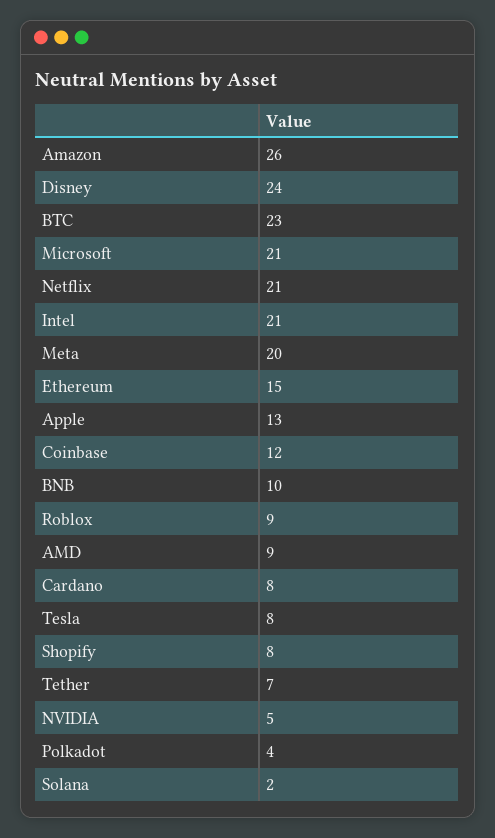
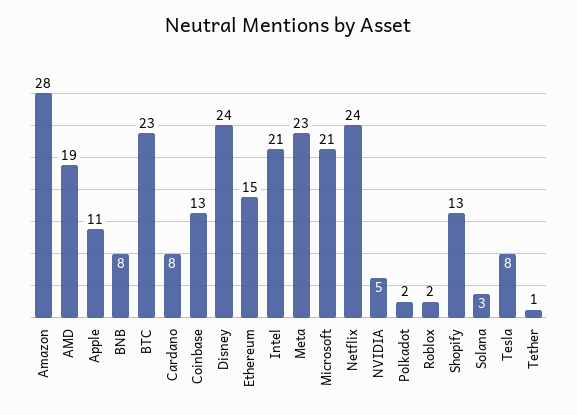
Amazon: 26 -> 28
Netflix: 21 -> 24
Meta: 20 -> 23
Apple: 13 -> 11
Coinbase: 12 -> 13
BNB: 10 -> 8
Roblox: 9 -> 2
AMD: 9 -> 19
Shopify: 8 -> 13
Tether: 7 -> 1
Polkadot: 4 -> 2
Solana: 2 -> 3

